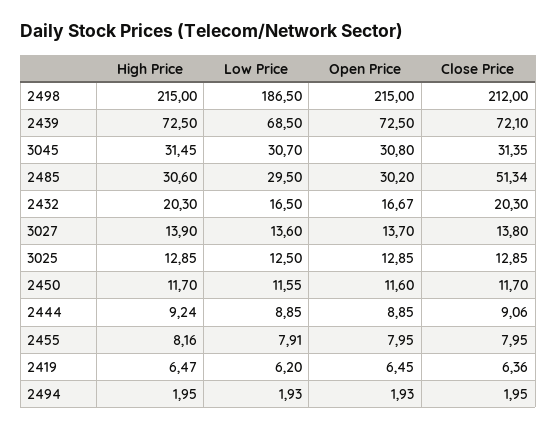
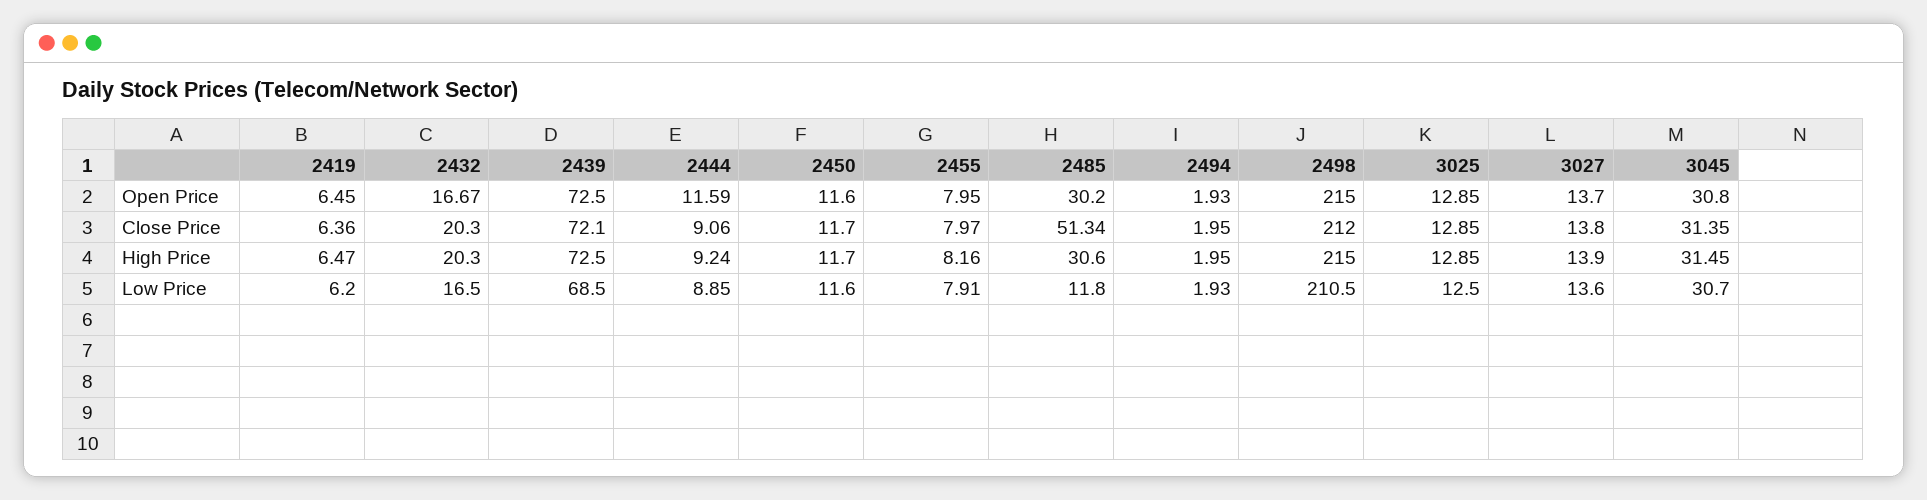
Low Price, 2498: 186.5 -> 210.5
Low Price, 2485: 29.5 -> 11.8
Low Price, 2450: 11.55 -> 11.6
Open Price, 2444: 8.85 -> 11.59
Close Price, 2455: 7.95 -> 7.97

